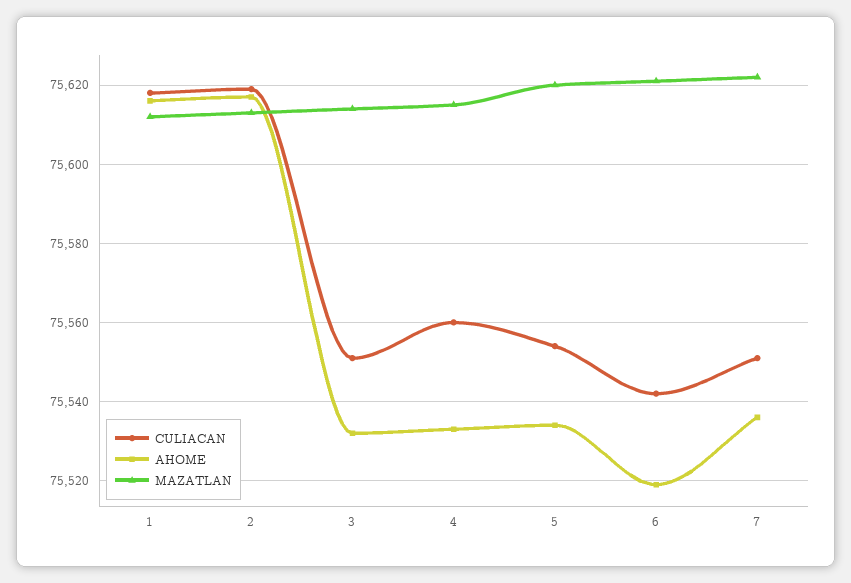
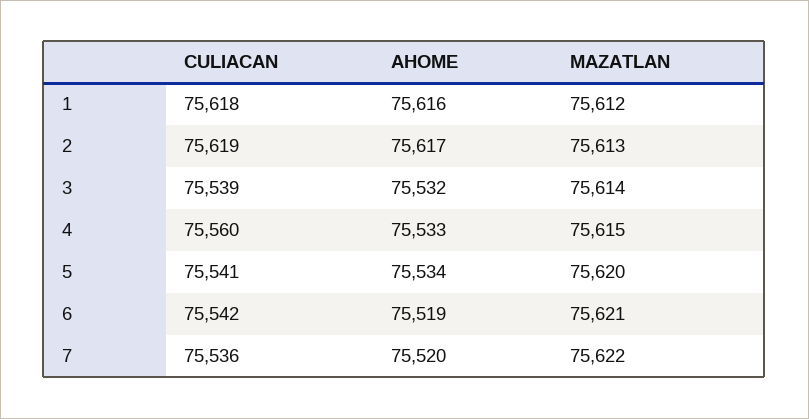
CULIACAN, 3: 75550 -> 75539
CULIACAN, 5: 75555 -> 75541
CULIACAN, 7: 75550 -> 75536
AHOME, 7: 75535 -> 75520

